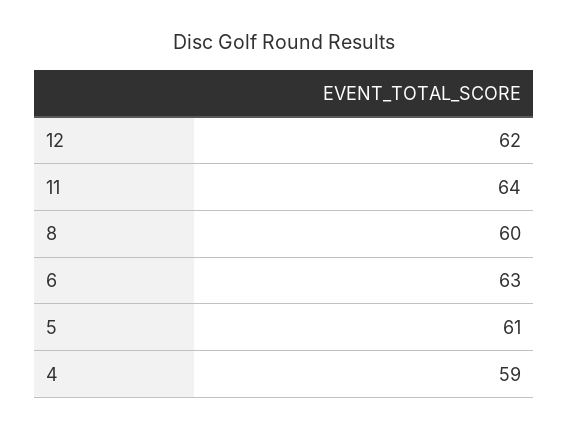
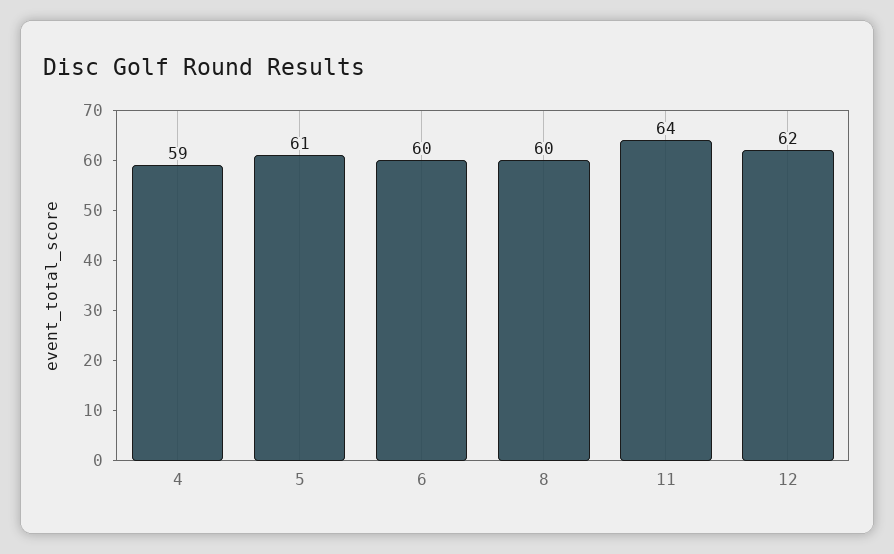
6: 63 -> 60

